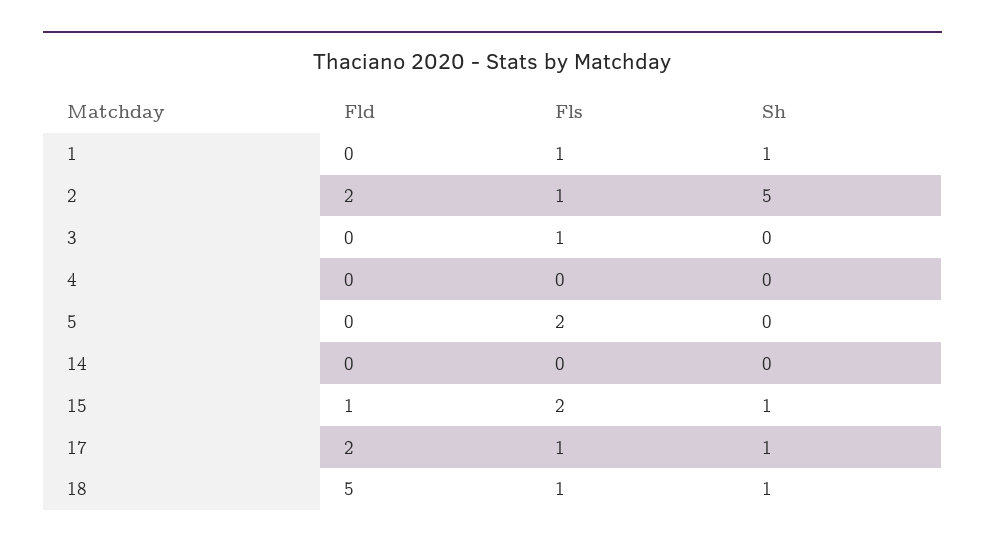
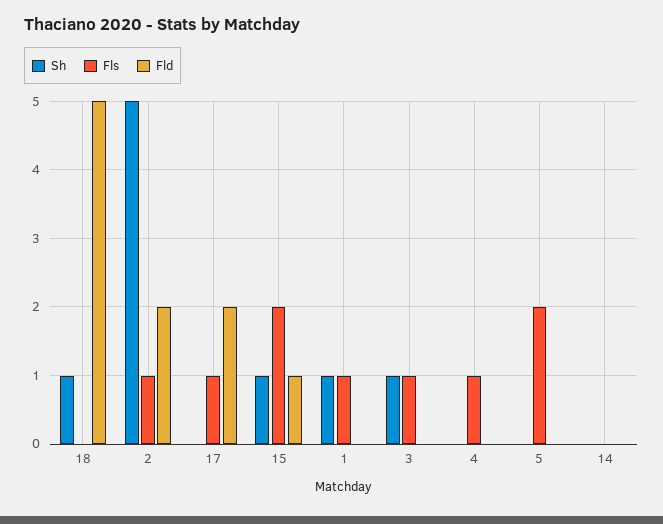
Sh, 3: 0 -> 1
Fls, 4: 0 -> 1
Sh, 17: 1 -> 0
Fls, 18: 1 -> 0

